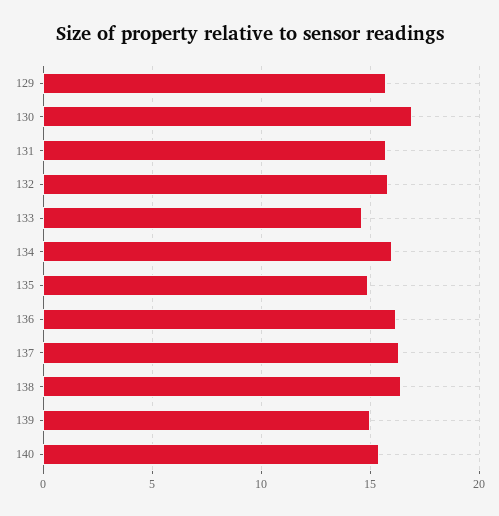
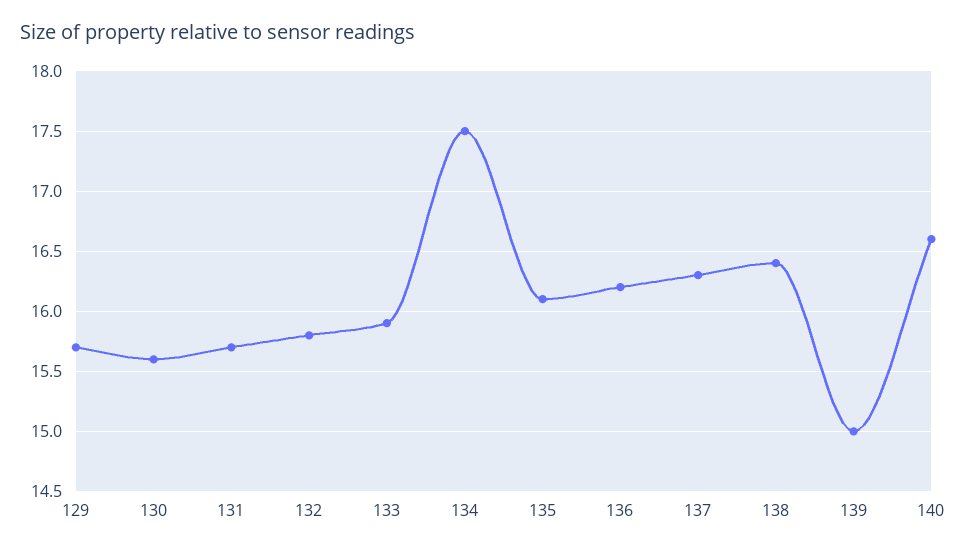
130: 17 -> 15.6
133: 14.5 -> 15.9
134: 16 -> 17.5
135: 15 -> 16.1
140: 15.5 -> 16.6

